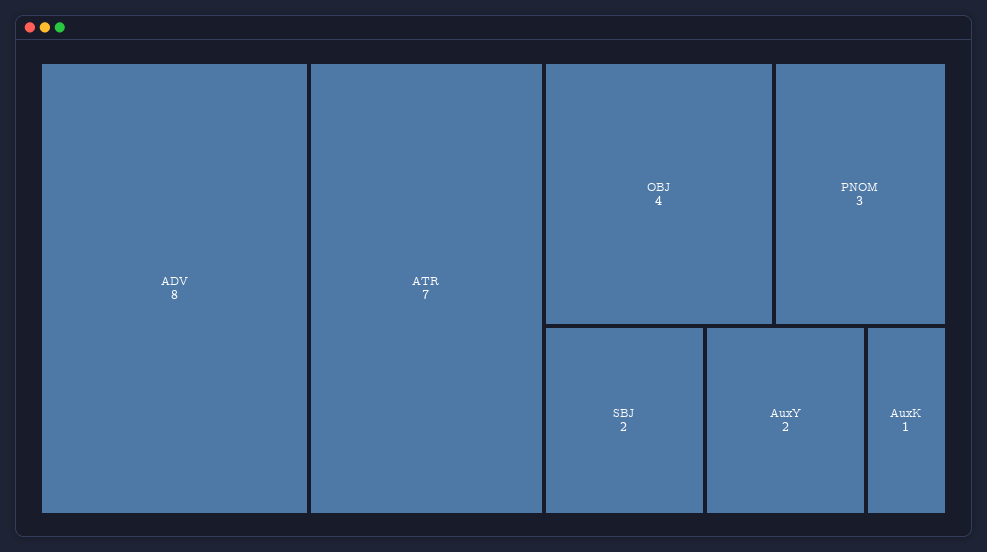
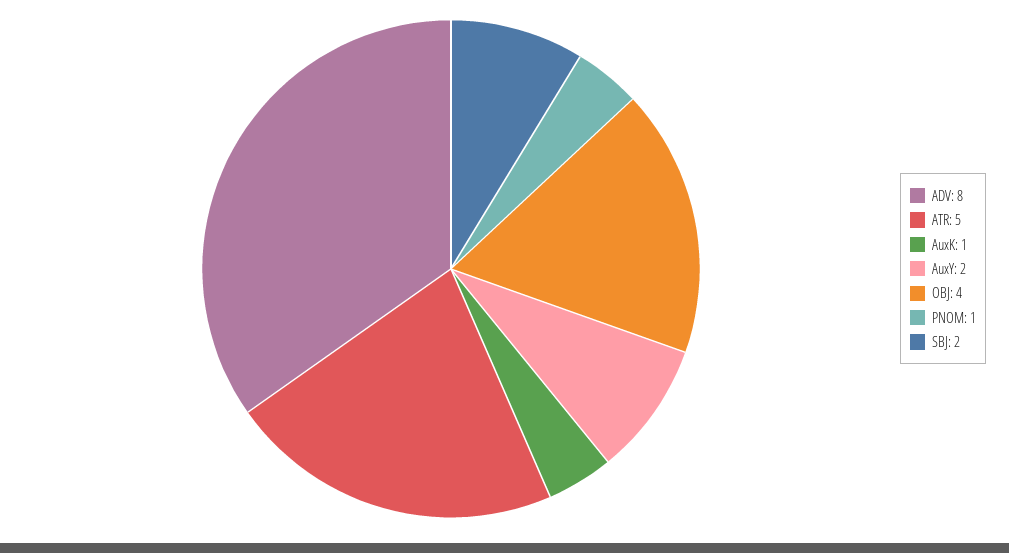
ATR: 7 -> 5
PNOM: 3 -> 1

